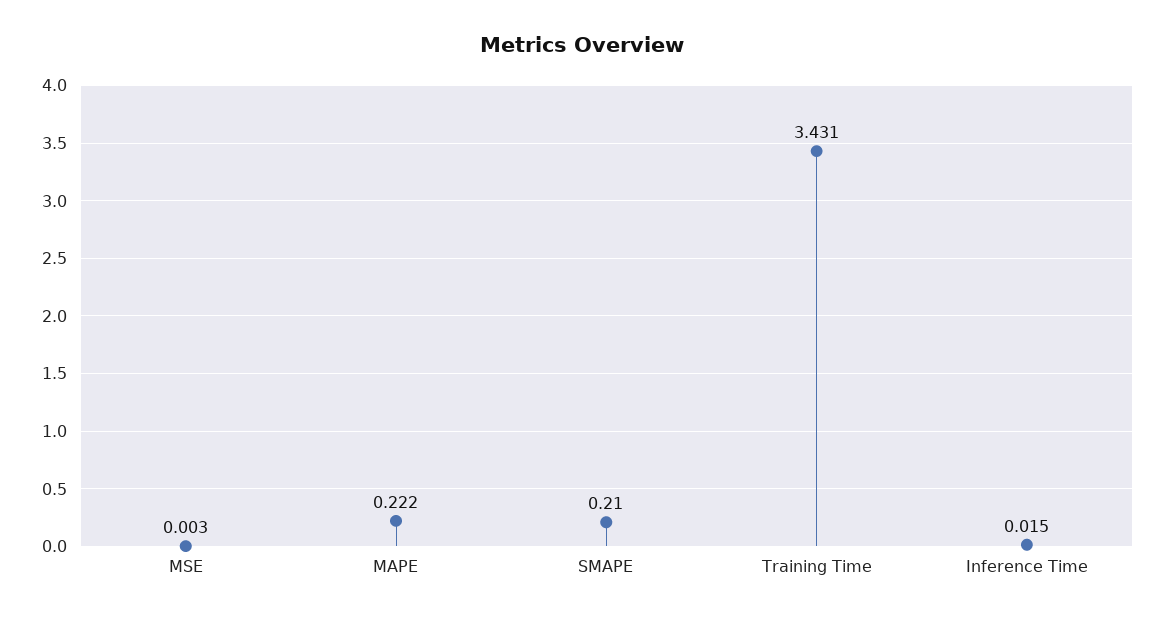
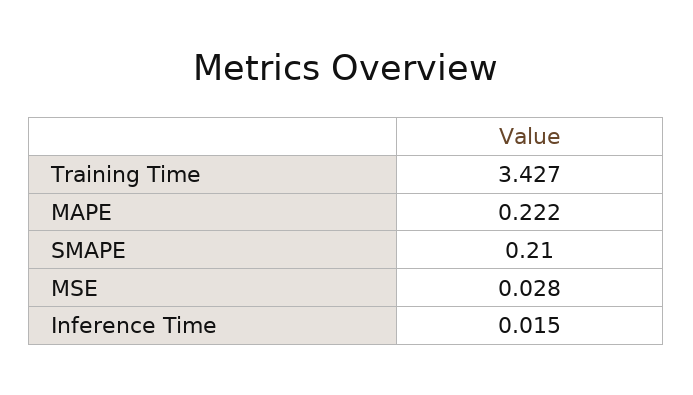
MSE: 0.003 -> 0.028
Training Time: 3.431 -> 3.427

